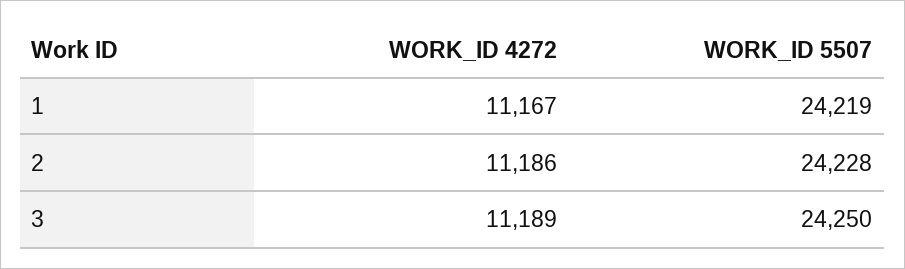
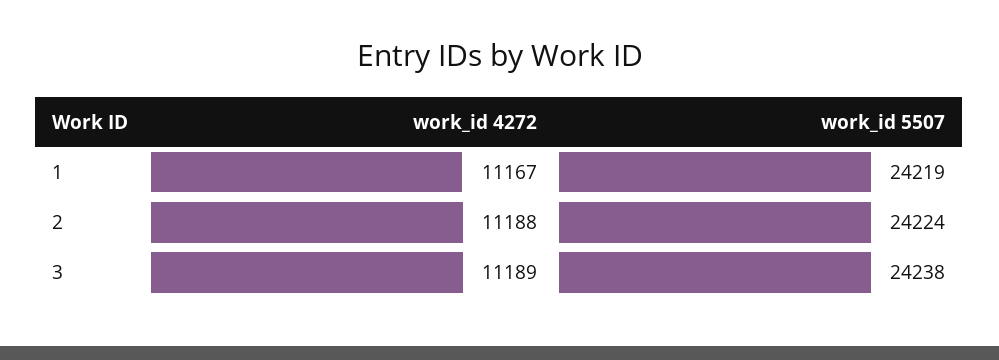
WORK_ID 4272, 2: 11186 -> 11188
WORK_ID 5507, 2: 24228 -> 24224
WORK_ID 5507, 3: 24250 -> 24238

